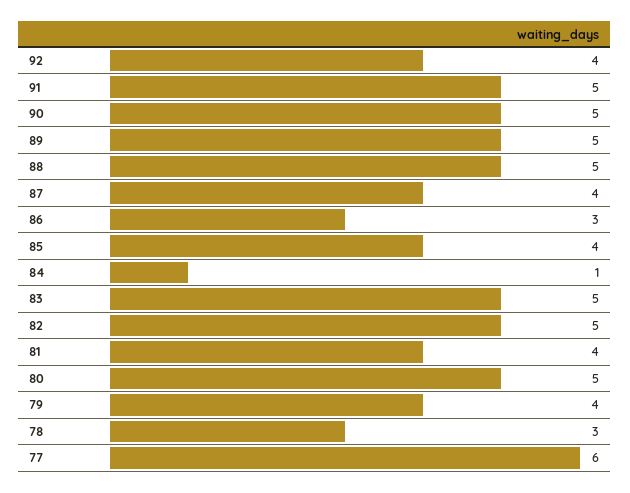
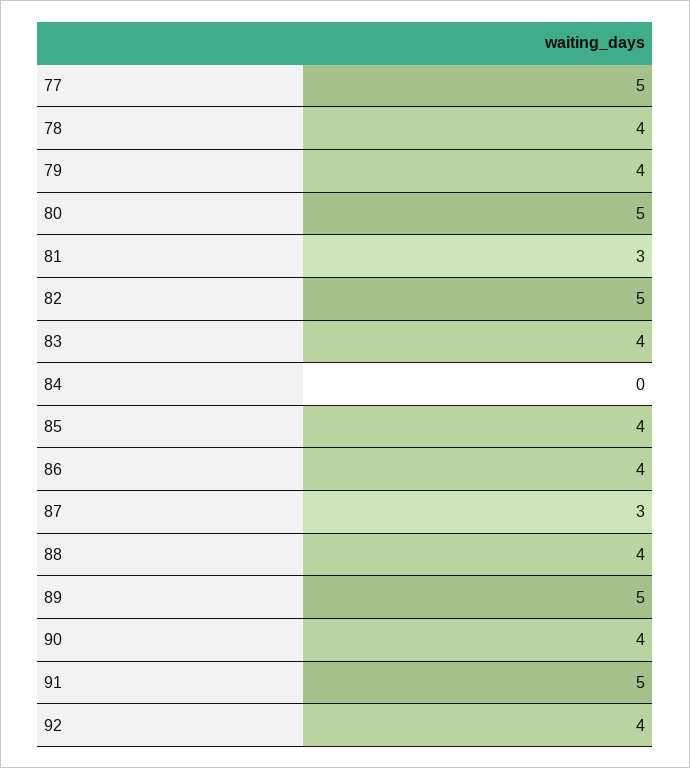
90: 5 -> 4
88: 5 -> 4
87: 4 -> 3
86: 3 -> 4
84: 1 -> 0
83: 5 -> 4
81: 4 -> 3
78: 3 -> 4
77: 6 -> 5

